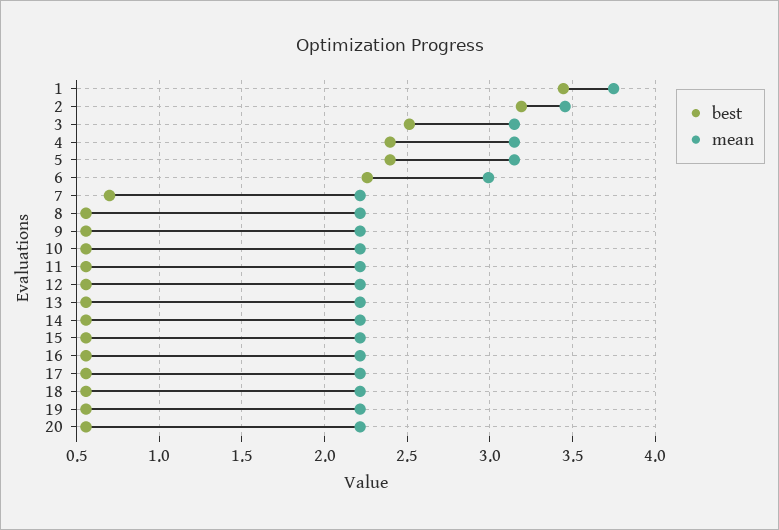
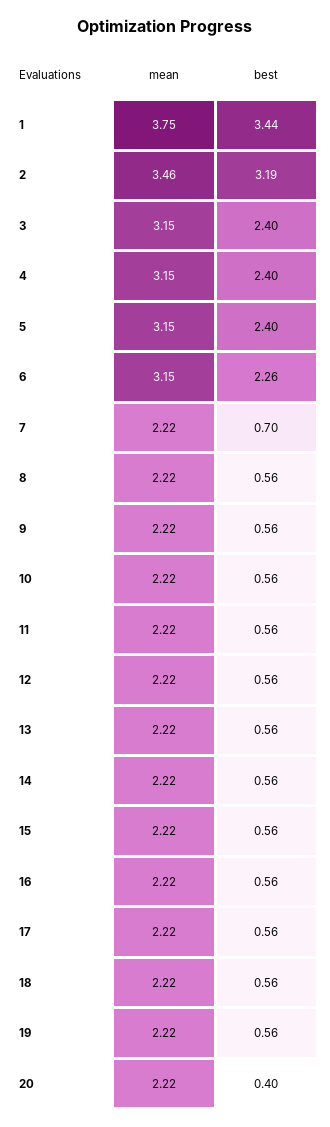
best, 3: 2.5 -> 2.4
mean, 6: 3 -> 3.15
best, 20: 0.55 -> 0.4

